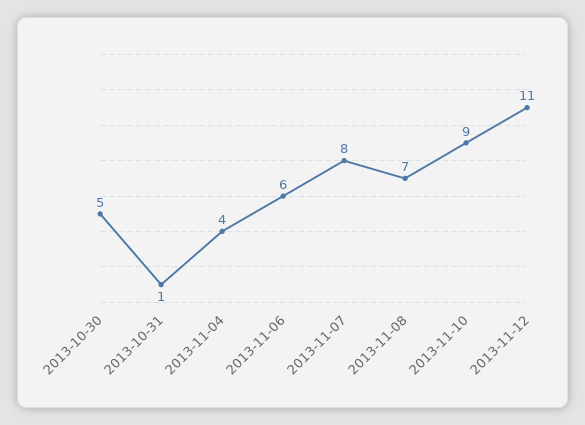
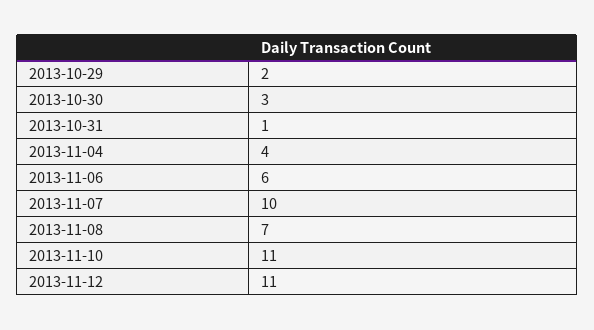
2013-10-30: 5 -> 3
2013-11-07: 8 -> 10
2013-11-10: 9 -> 11
2013-10-29: none -> 2

